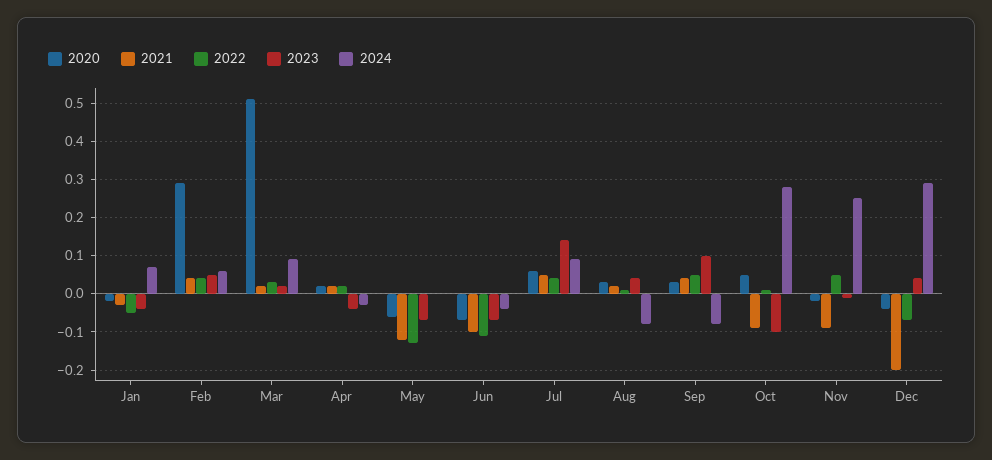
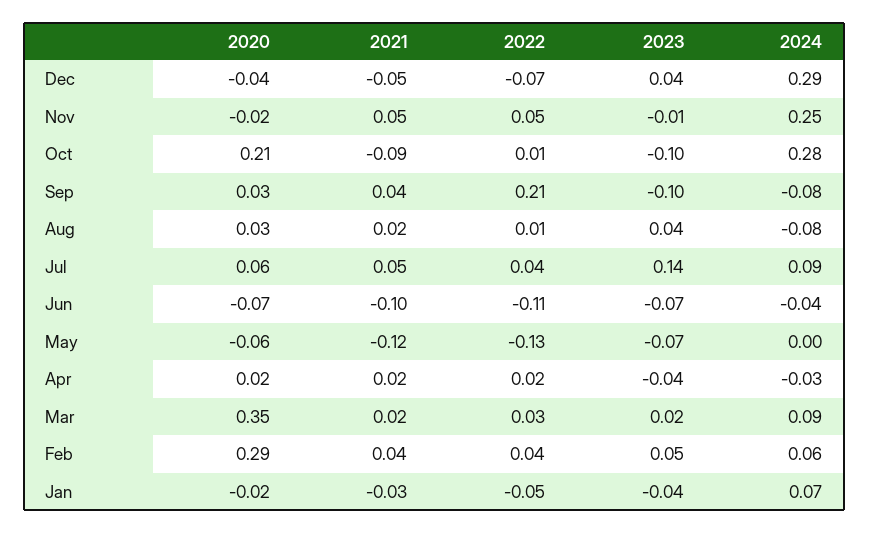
2020, Mar: 0.5 -> 0.35
2022, Sep: 0.05 -> 0.21
2023, Sep: 0.1 -> -0.1
2020, Oct: 0.05 -> 0.21
2021, Nov: -0.1 -> 0.05
2021, Dec: -0.2 -> -0.05

